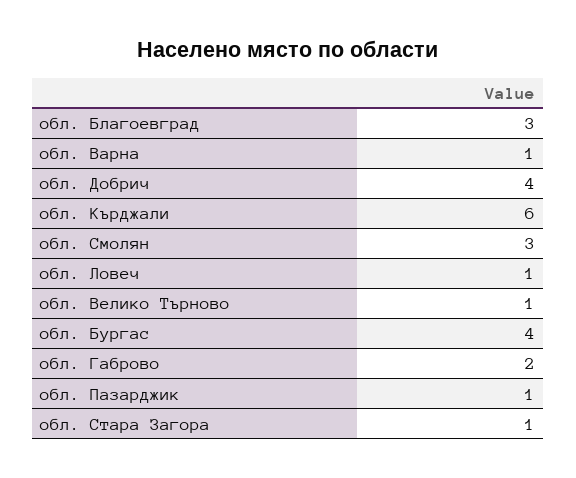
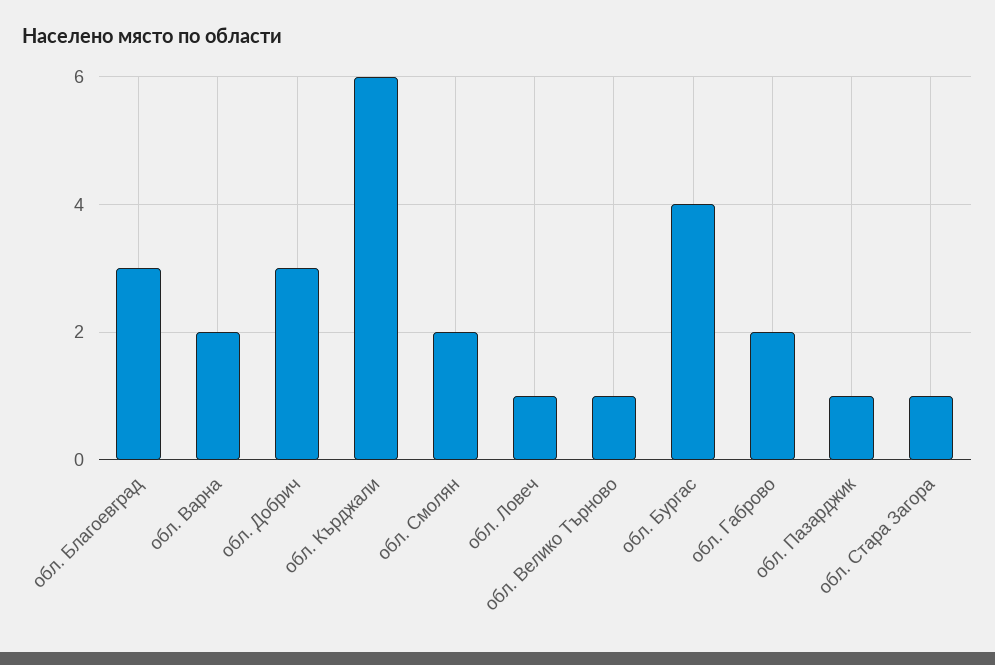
обл. Варна: 1 -> 2
обл. Добрич: 4 -> 3
обл. Смолян: 3 -> 2

